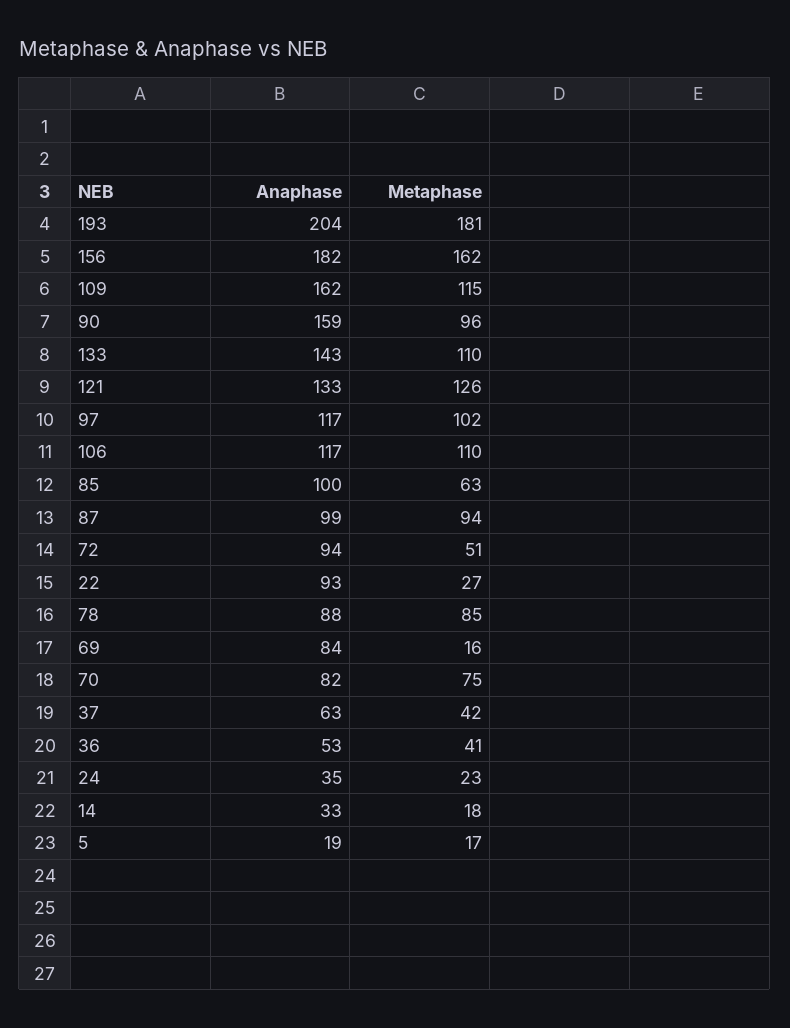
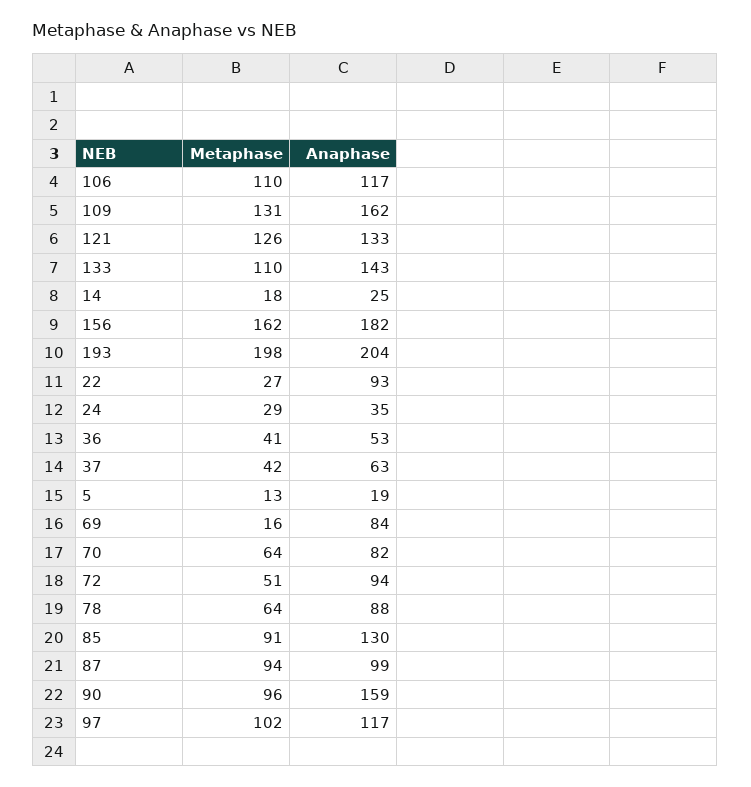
Metaphase, 193: 181 -> 198
Metaphase, 109: 115 -> 131
Anaphase, 85: 100 -> 130
Metaphase, 85: 63 -> 91
Metaphase, 78: 85 -> 64
Metaphase, 70: 75 -> 64
Metaphase, 24: 23 -> 29
Anaphase, 14: 33 -> 25
Metaphase, 5: 17 -> 13

